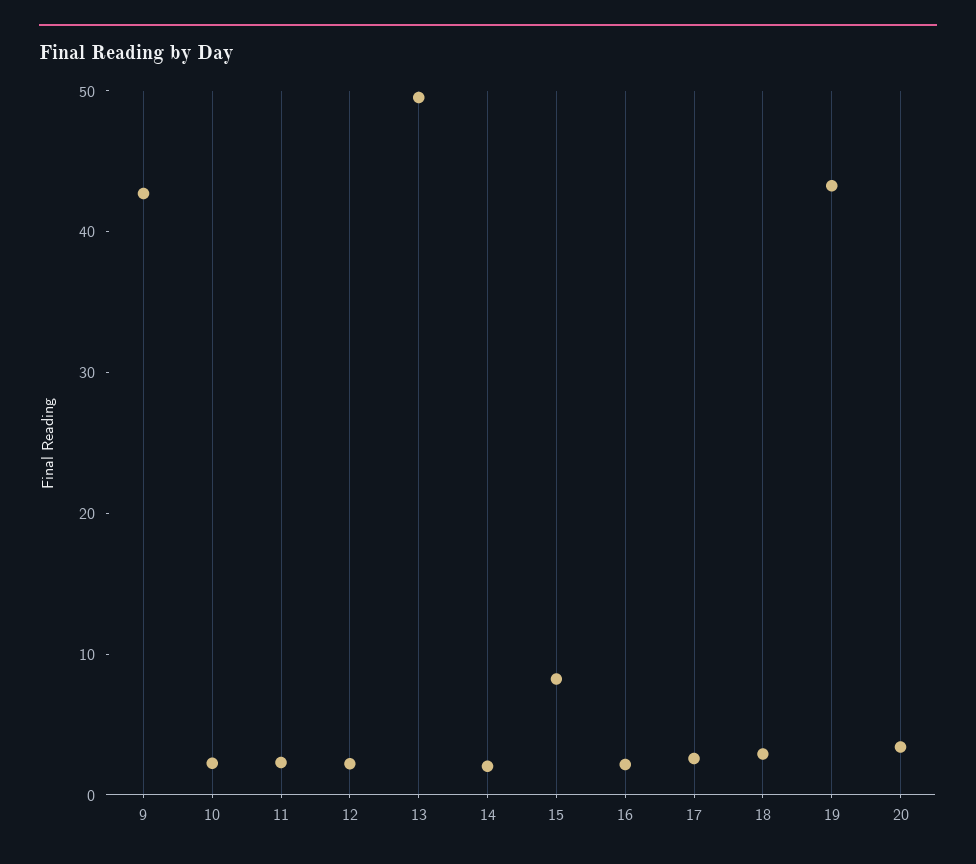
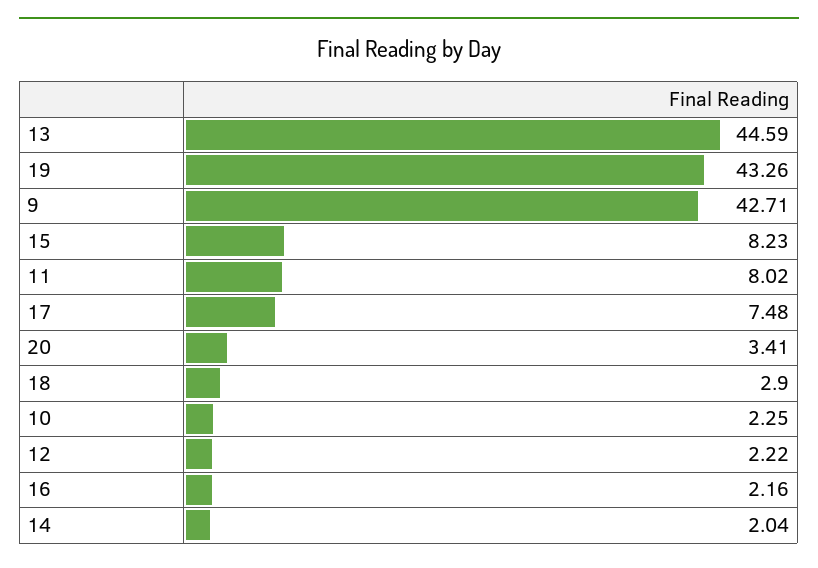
11: 2 -> 8.02
13: 50 -> 44.59
17: 2 -> 7.48

